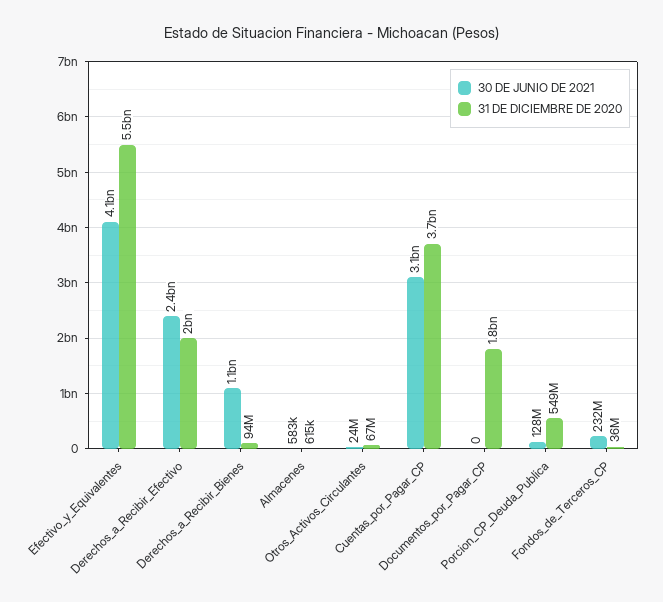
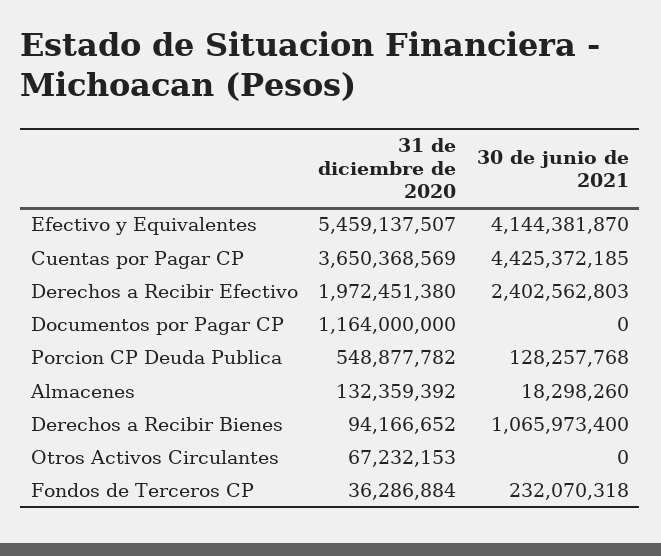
30 DE JUNIO DE 2021, Almacenes: 583000 -> 18298260
31 DE DICIEMBRE DE 2020, Almacenes: 615000 -> 132359392
30 DE JUNIO DE 2021, Otros_Activos_Circulantes: 24000000 -> 0
30 DE JUNIO DE 2021, Cuentas_por_Pagar_CP: 3100000000 -> 4425372185
31 DE DICIEMBRE DE 2020, Documentos_por_Pagar_CP: 1800000000 -> 1164000000

